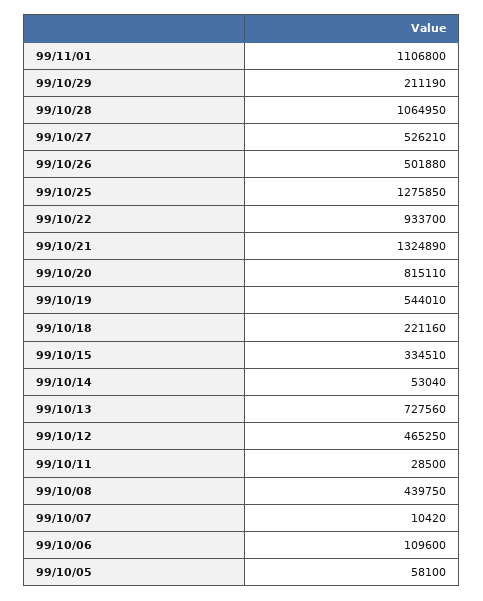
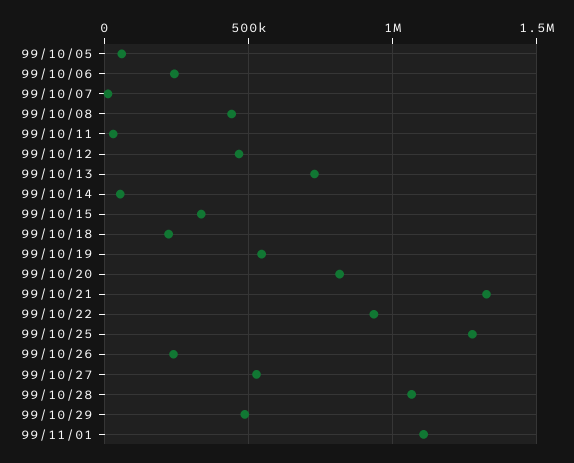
99/10/29: 211190 -> 500000
99/10/26: 501880 -> 250000
99/10/06: 109600 -> 250000

